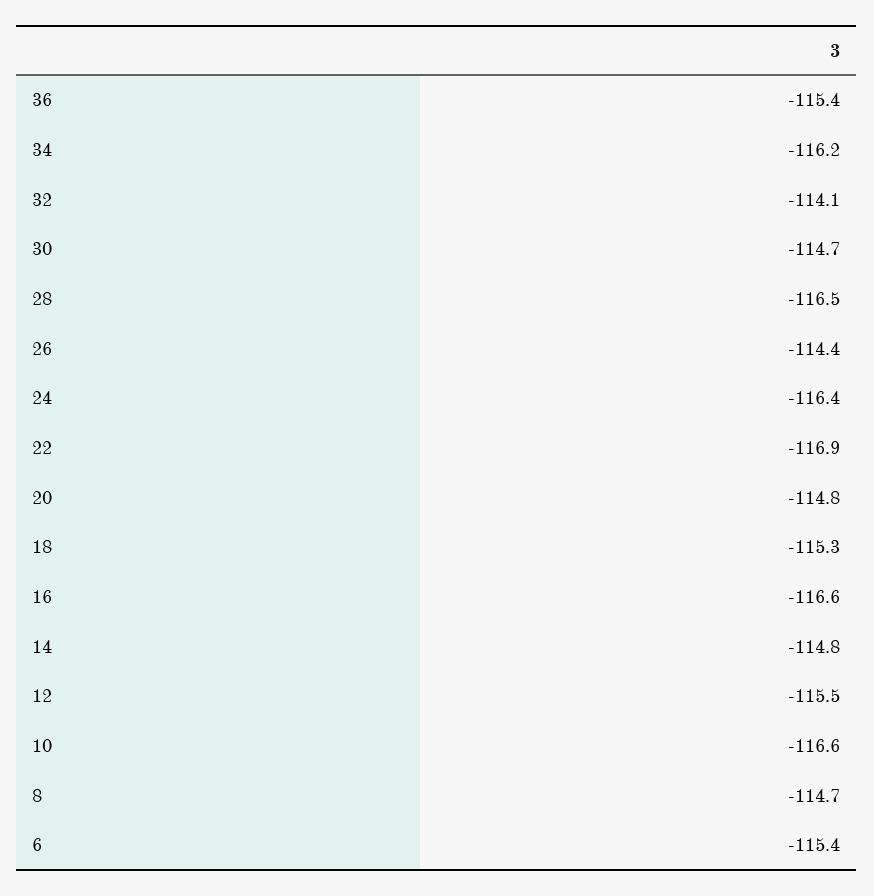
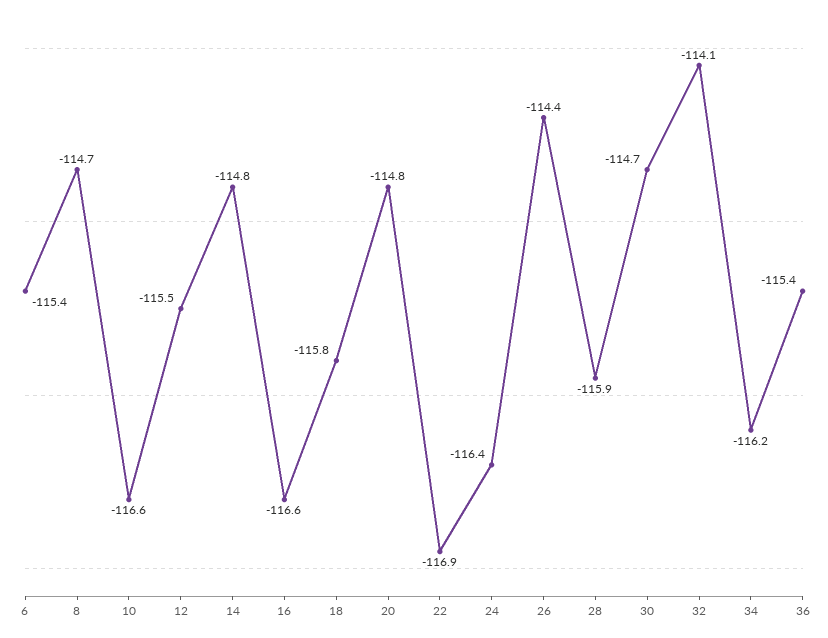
28: -116.5 -> -115.9
18: -115.3 -> -115.8

